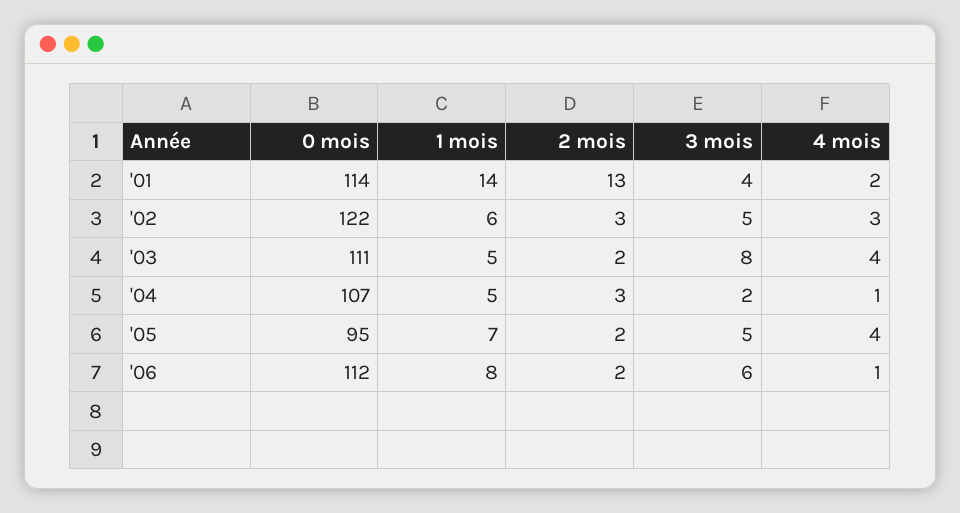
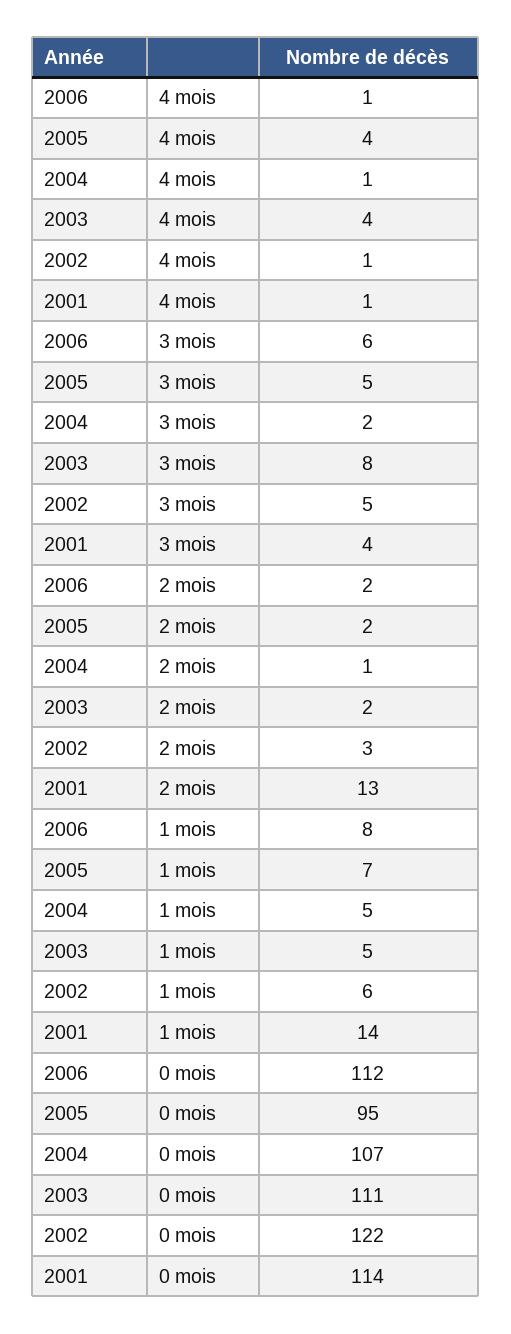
4 mois, '01: 2 -> 1
4 mois, '02: 3 -> 1
2 mois, '04: 3 -> 1

